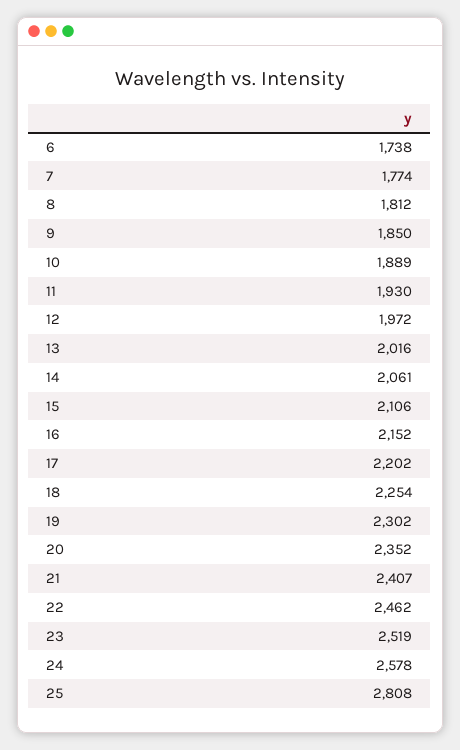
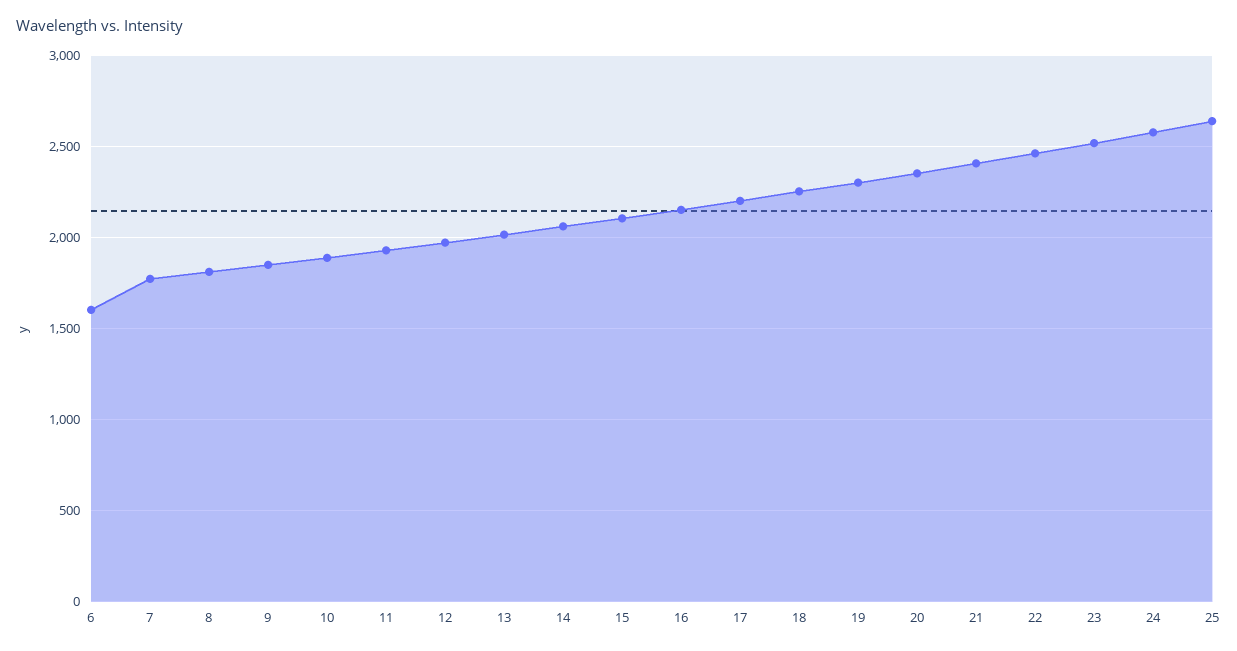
6: 1738 -> 1600
25: 2808 -> 2650

